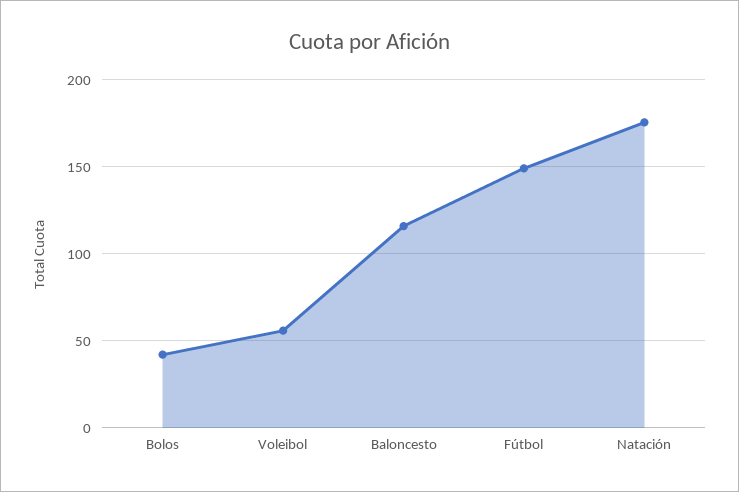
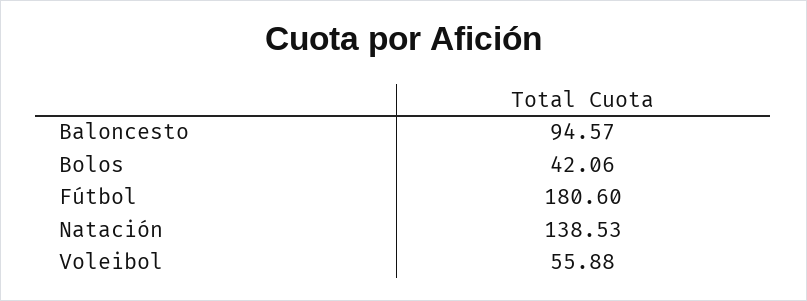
Baloncesto: 115 -> 94.57
Fútbol: 150 -> 180.6
Natación: 175 -> 138.53

